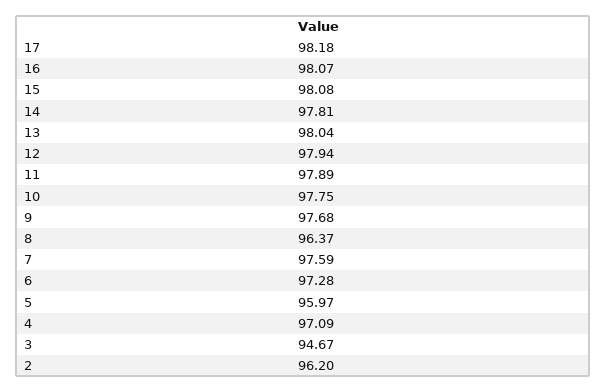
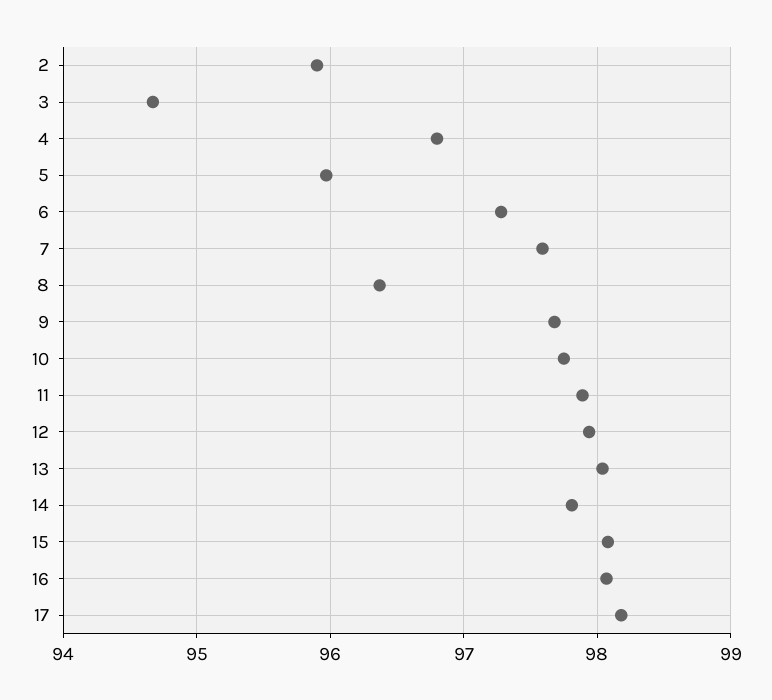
4: 97.09 -> 96.8
2: 96.2 -> 95.9

